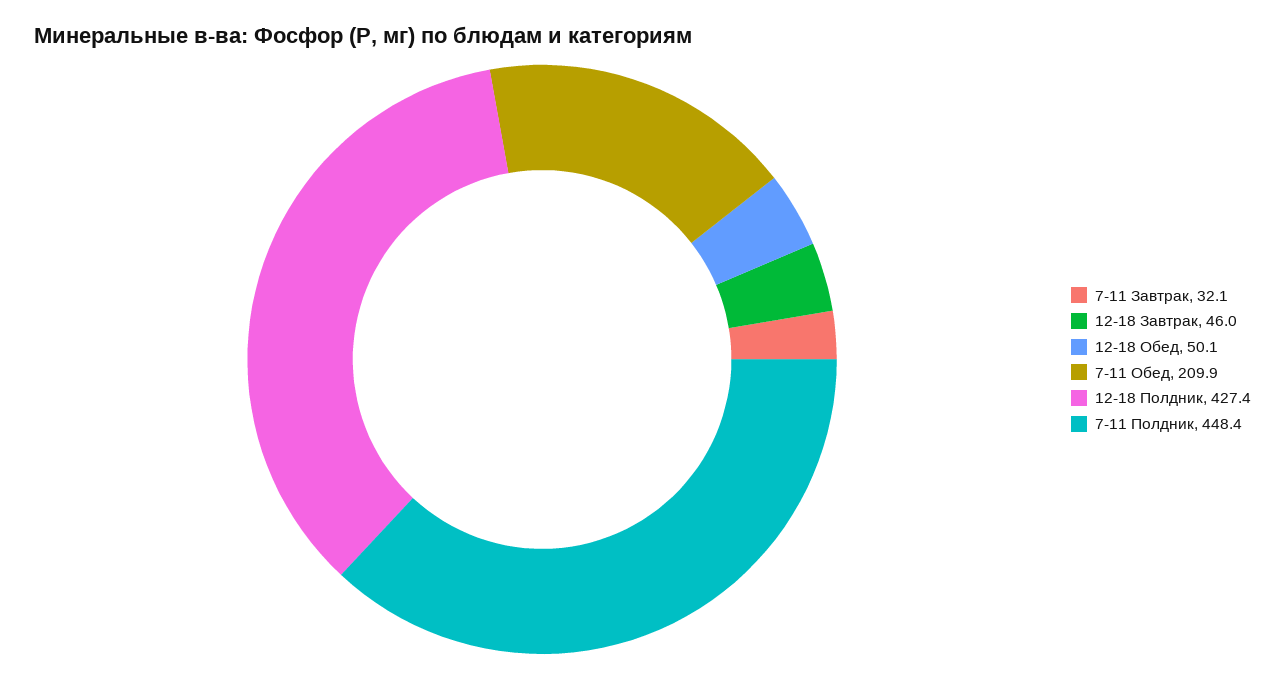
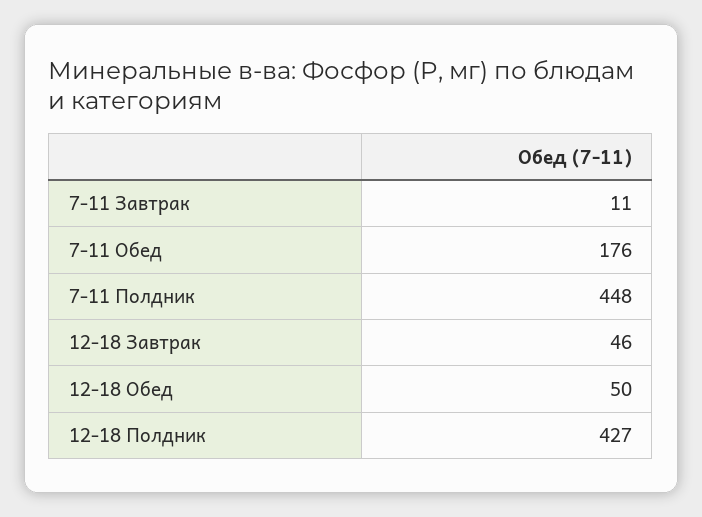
7-11 Завтрак: 32.1 -> 11
7-11 Обед: 209.9 -> 176

